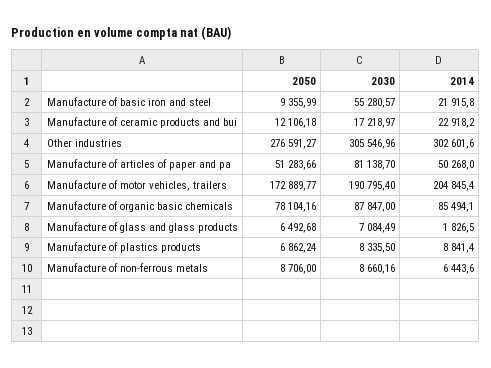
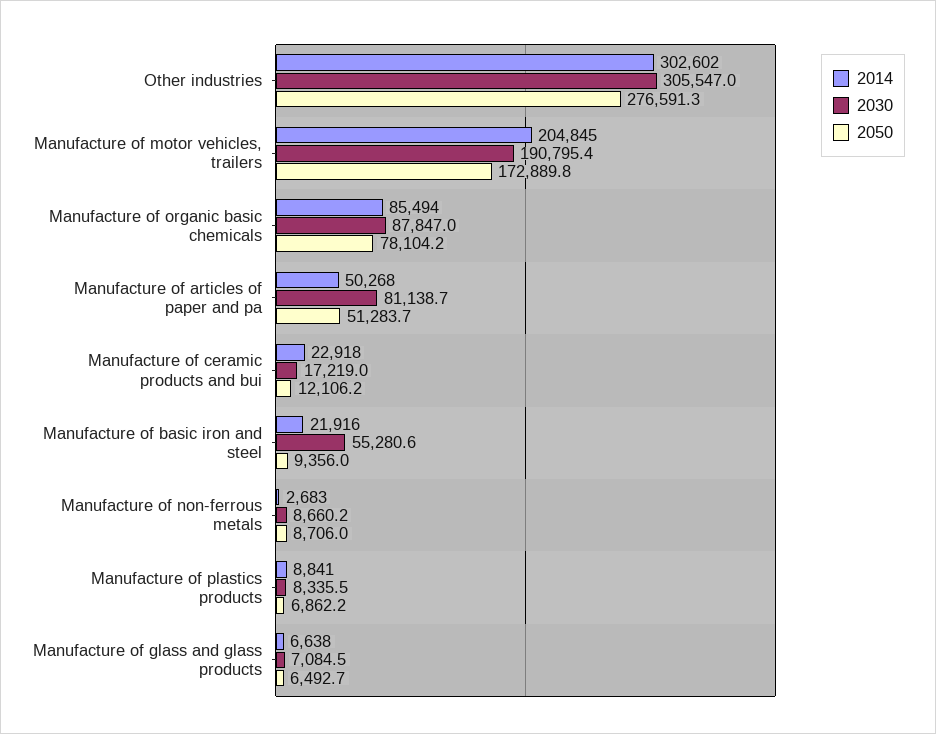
2014, Manufacture of glass and glass products: 1826.5 -> 6638
2014, Manufacture of non-ferrous metals: 6443.6 -> 2683

